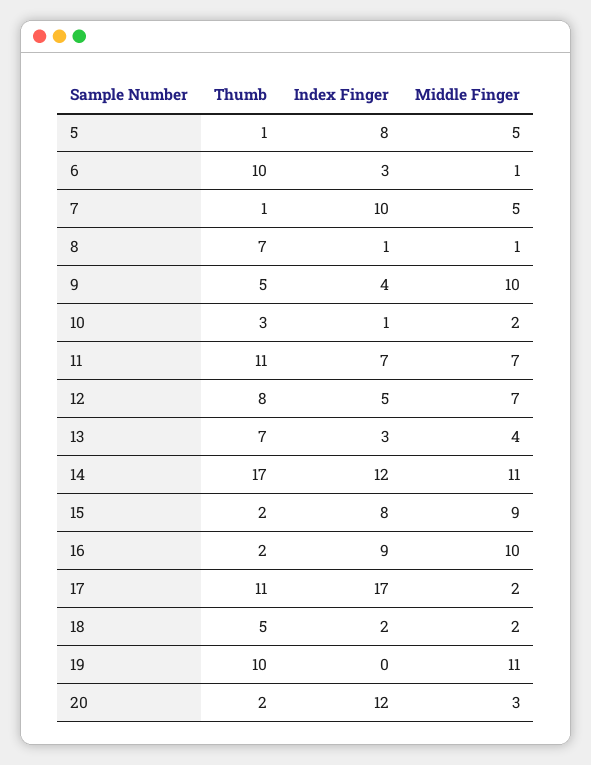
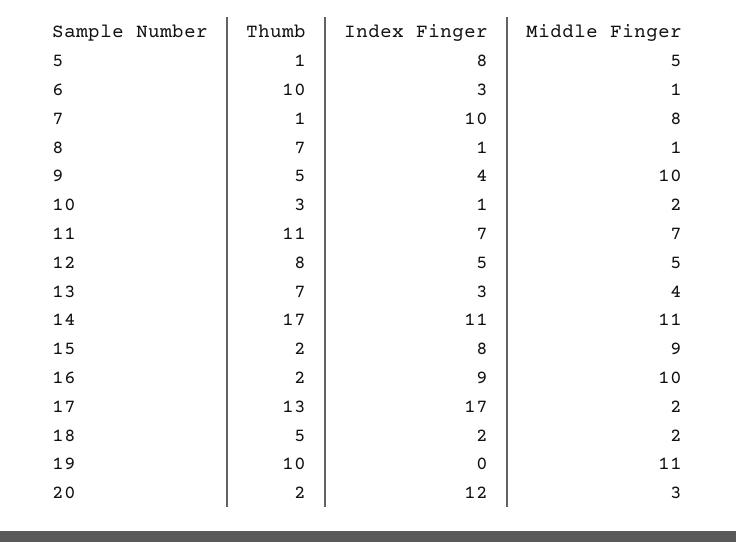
Middle Finger, 7: 5 -> 8
Middle Finger, 12: 7 -> 5
Index Finger, 14: 12 -> 11
Thumb, 17: 11 -> 13

